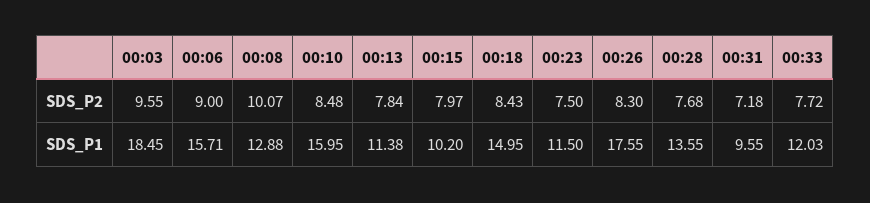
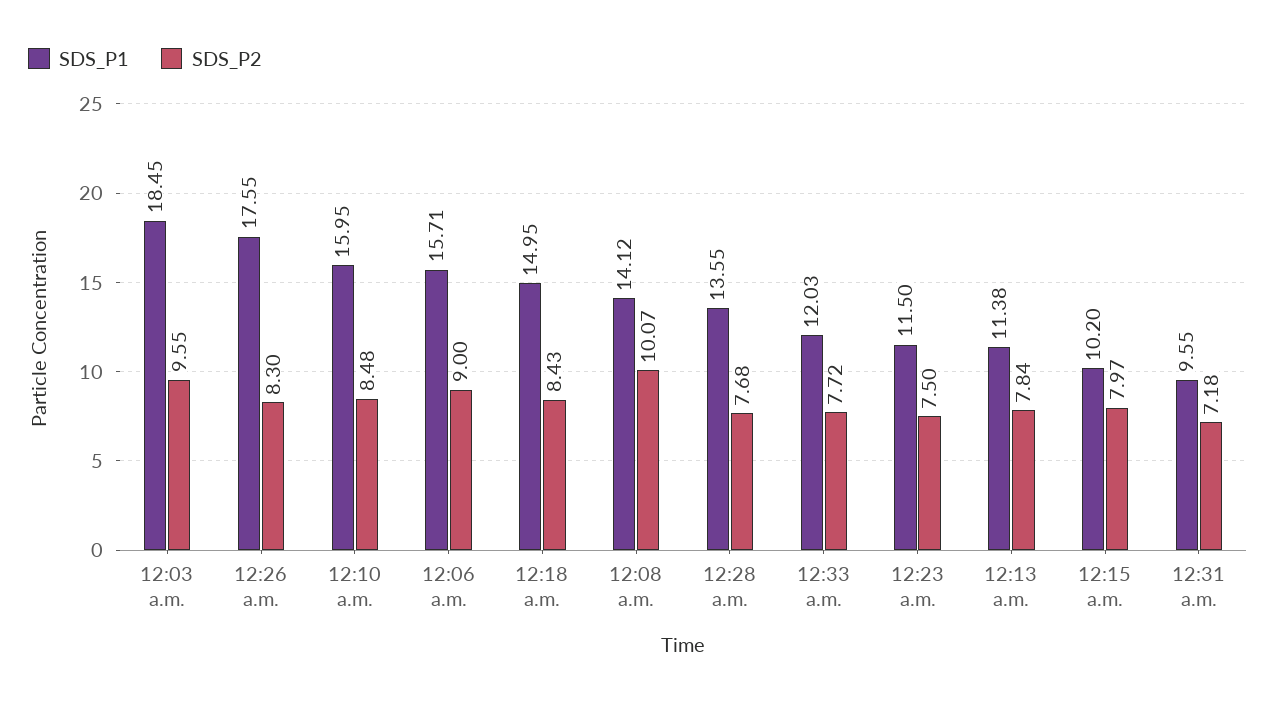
SDS_P1, 00:08: 12.88 -> 14.12

